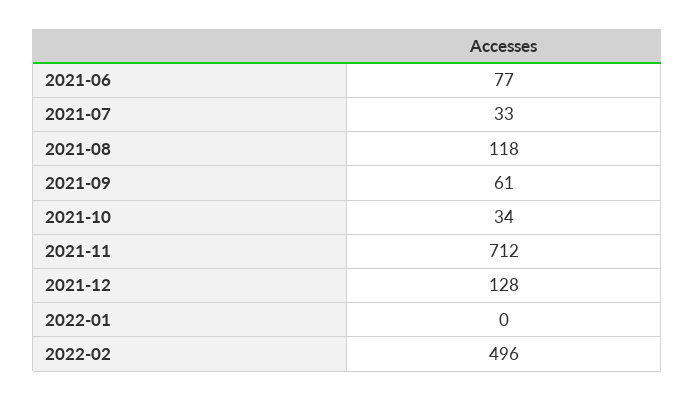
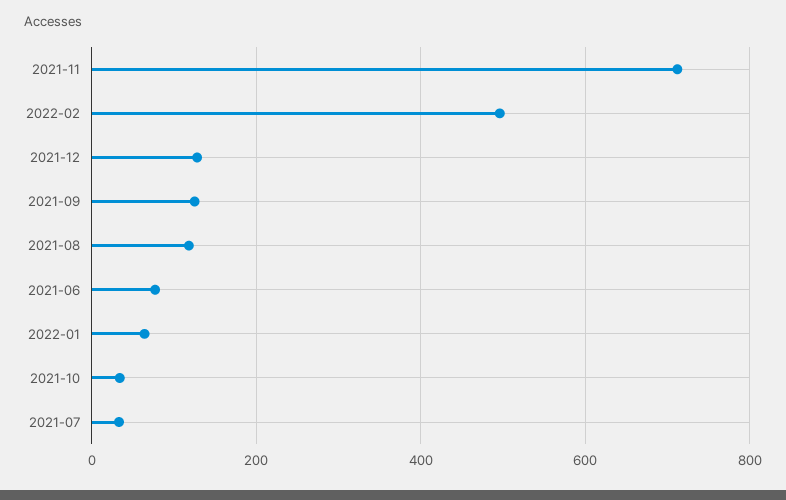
2021-09: 61 -> 120
2022-01: 0 -> 60

